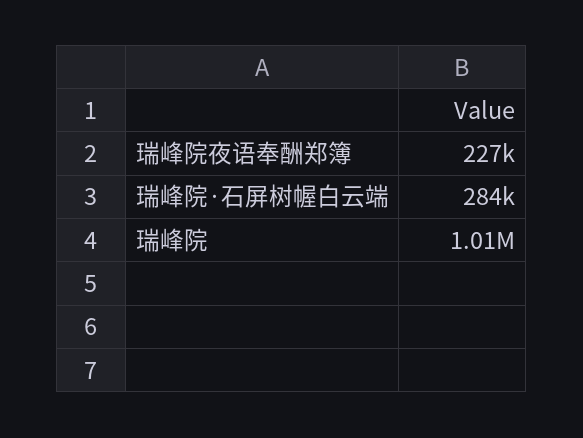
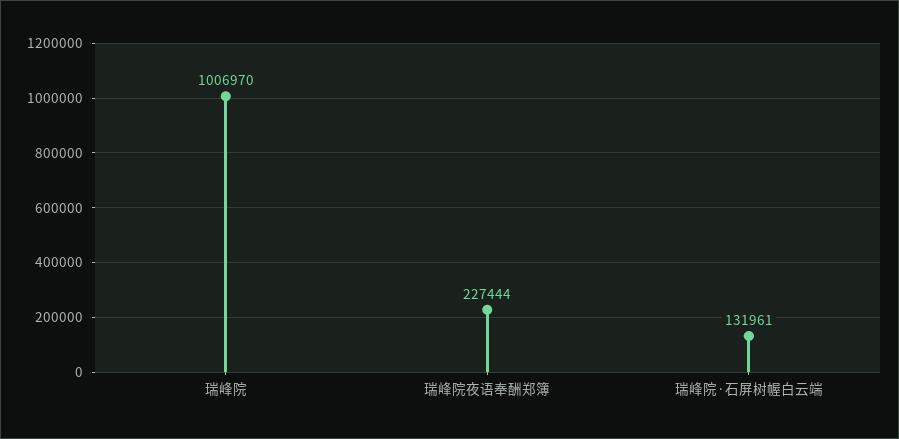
瑞峰院·石屏树幄白云端: 284000 -> 131961

